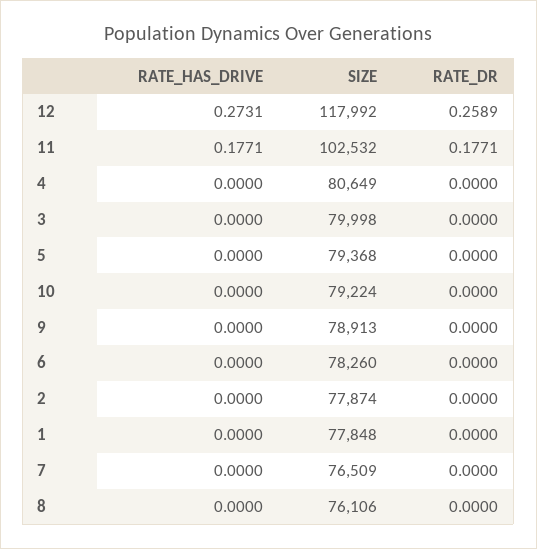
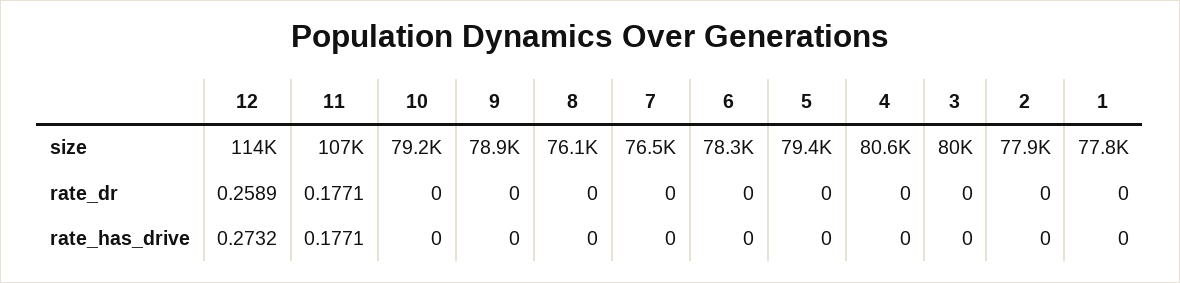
RATE_HAS_DRIVE, 12: 0.2731 -> 0.2732
SIZE, 12: 117992 -> 114000
SIZE, 11: 102532 -> 107000

